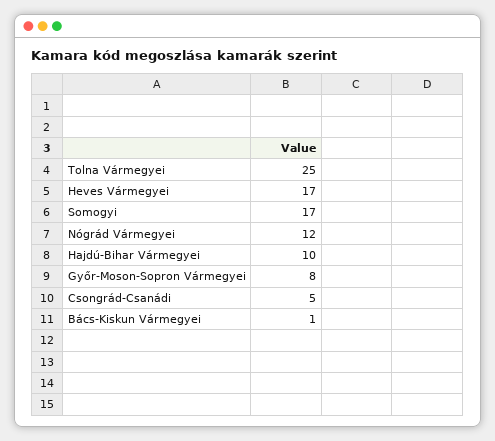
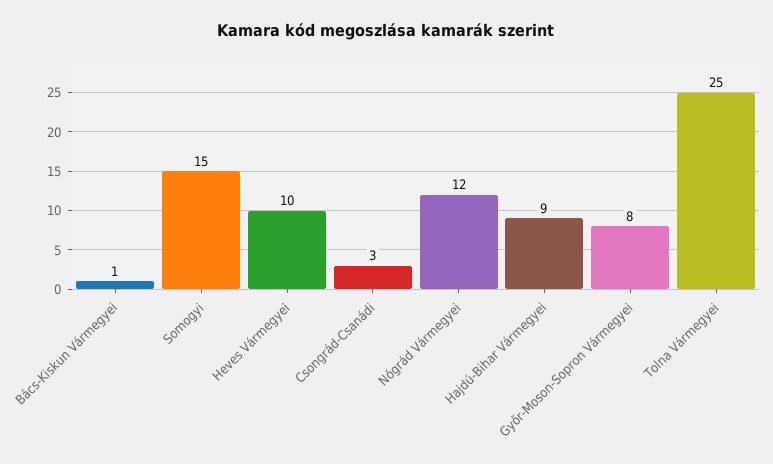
Heves Vármegyei: 17 -> 10
Somogyi: 17 -> 15
Hajdú-Bihar Vármegyei: 10 -> 9
Csongrád-Csanádi: 5 -> 3

